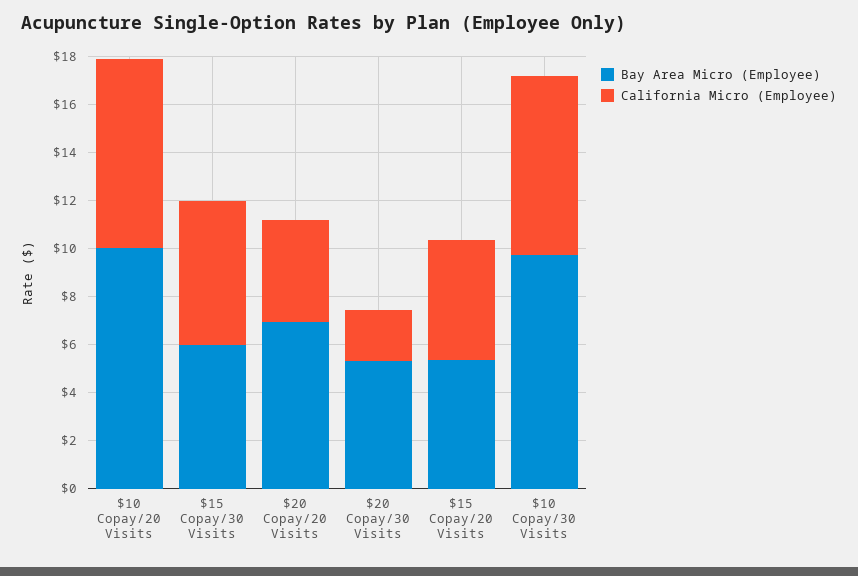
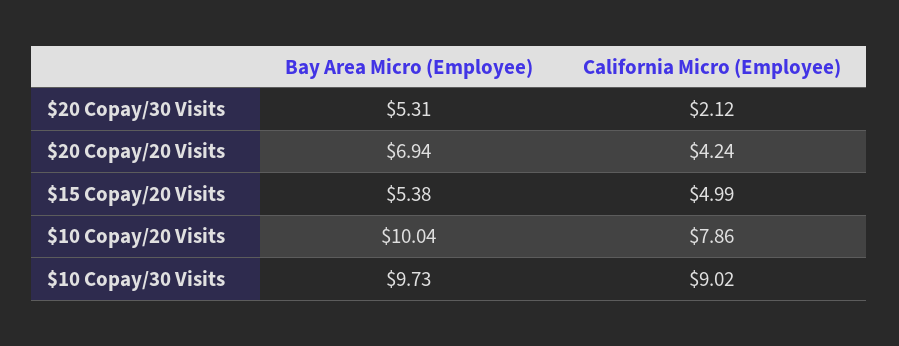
Bay Area Micro (Employee), $15 Copay/30 Visits: 6 -> none
California Micro (Employee), $15 Copay/30 Visits: 6 -> none
California Micro (Employee), $10 Copay/30 Visits: 7.5 -> 9.02

